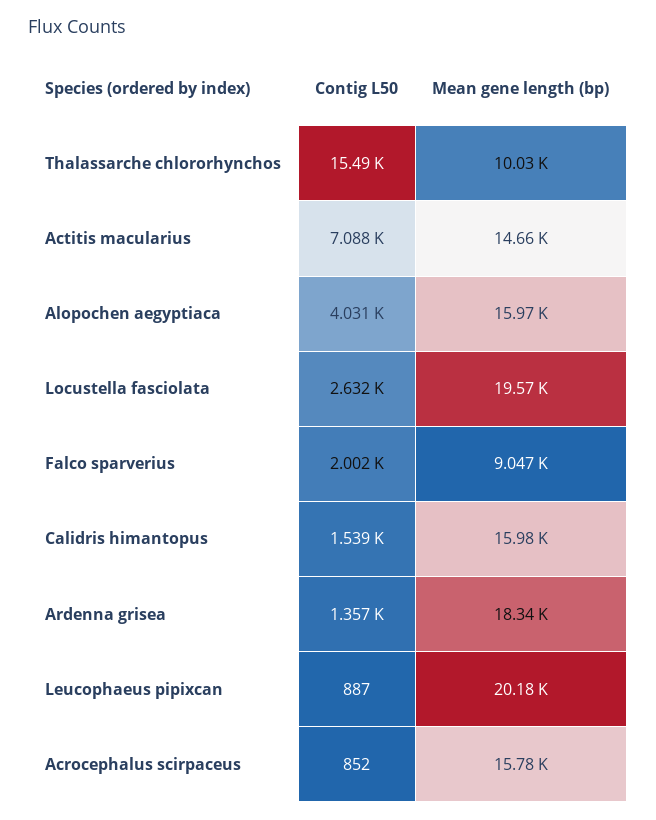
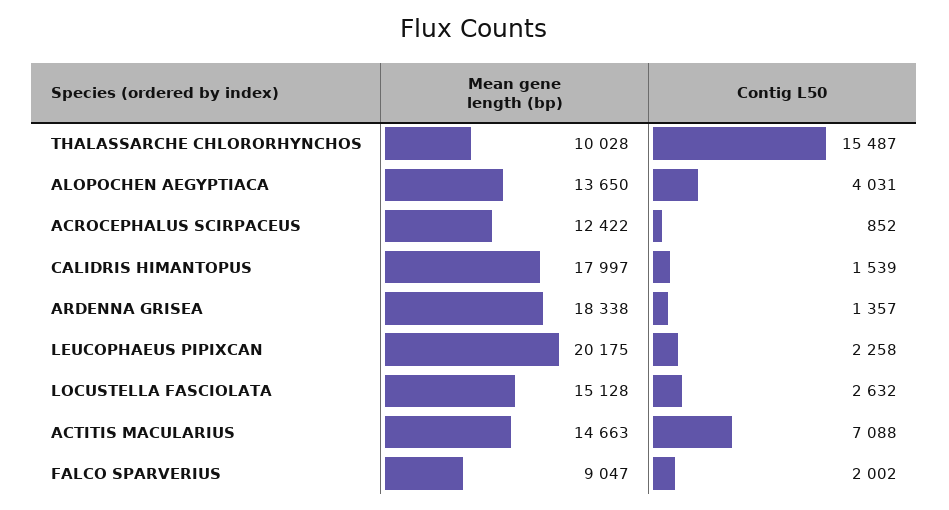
Mean gene length (bp), Alopochen aegyptiaca: 15970 -> 13650
Mean gene length (bp), Locustella fasciolata: 19570 -> 15128
Mean gene length (bp), Calidris himantopus: 15980 -> 17997
Contig L50, Leucophaeus pipixcan: 887 -> 2258
Mean gene length (bp), Acrocephalus scirpaceus: 15780 -> 12422

